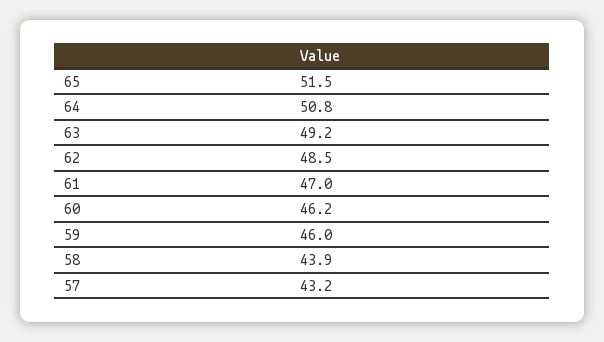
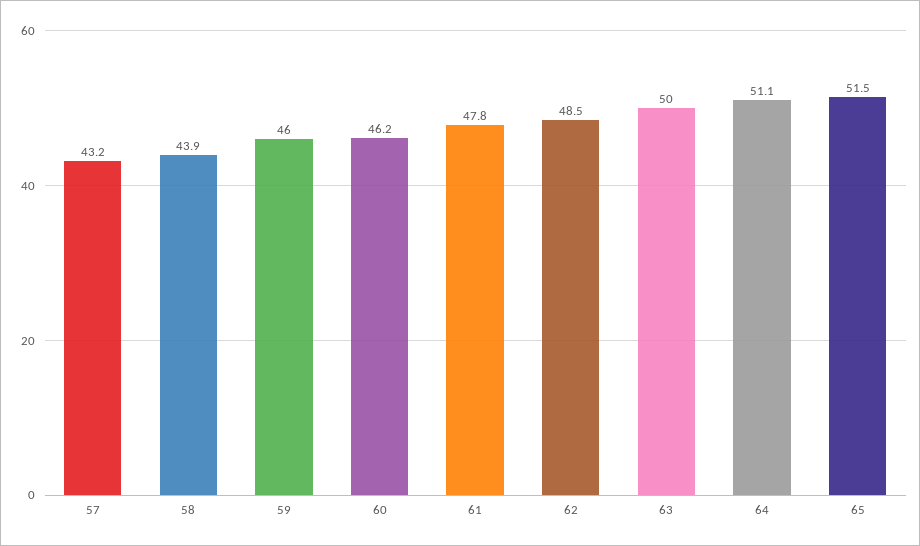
64: 50.8 -> 51.1
63: 49.2 -> 50
61: 47 -> 47.8

